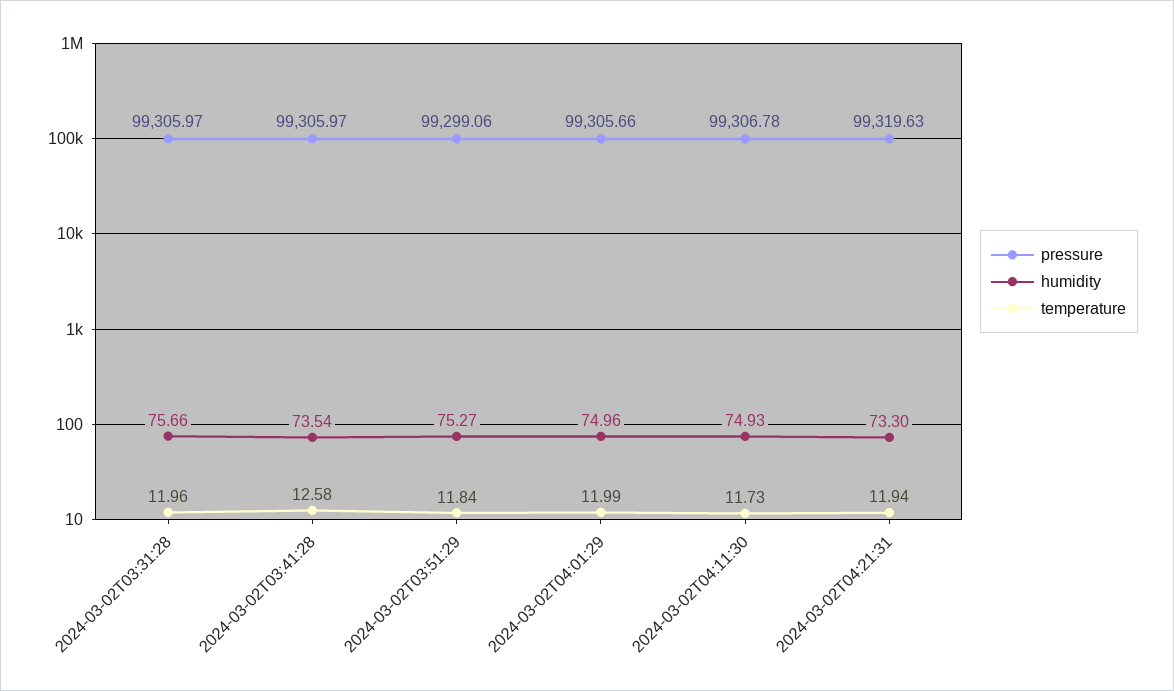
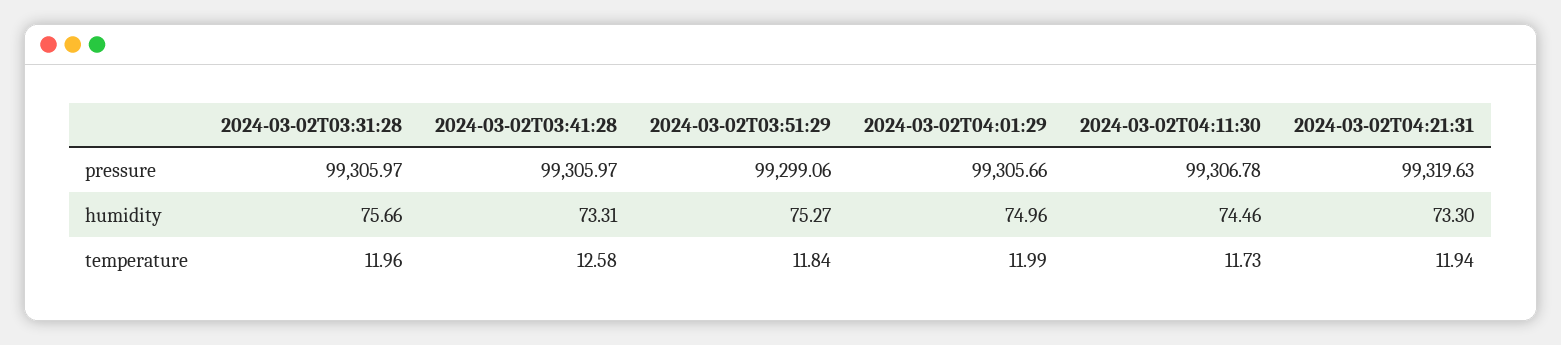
humidity, 2024-03-02T03:41:28: 73.54 -> 73.31
humidity, 2024-03-02T04:11:30: 74.93 -> 74.46

